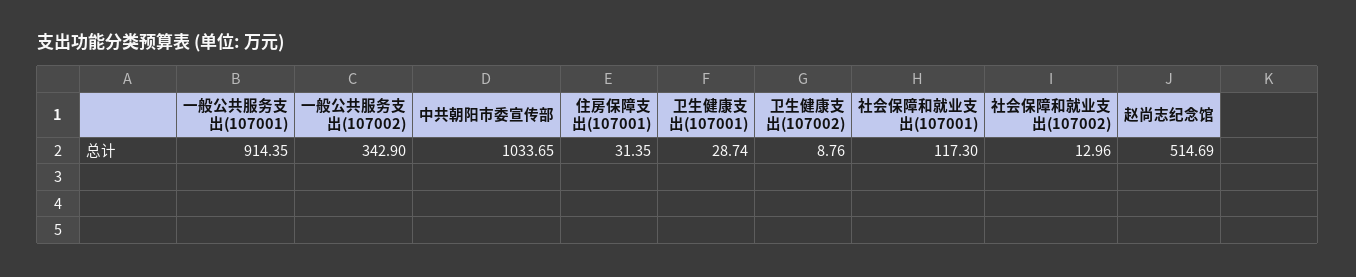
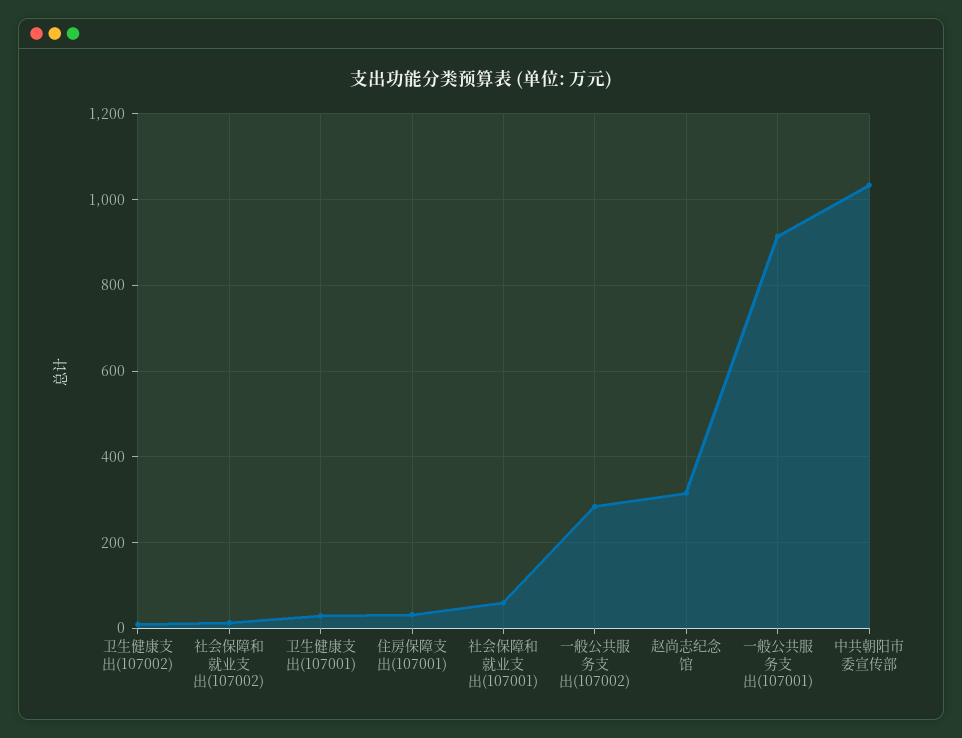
一般公共服务支出(107002): 342.9 -> 280
社会保障和就业支出(107001): 117.3 -> 60
赵尚志纪念馆: 514.69 -> 320

